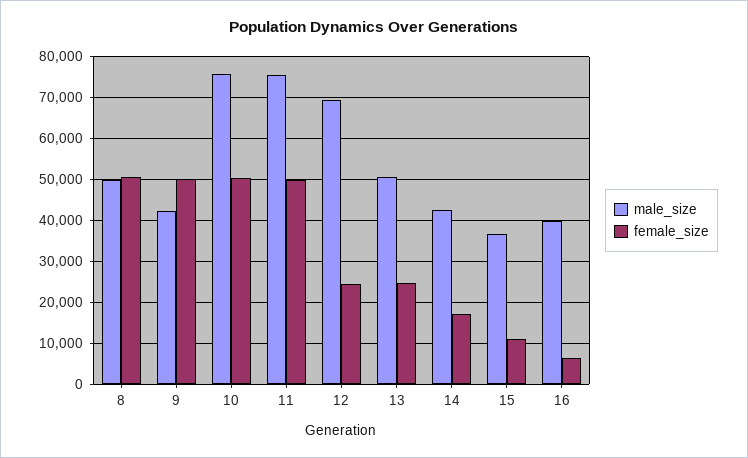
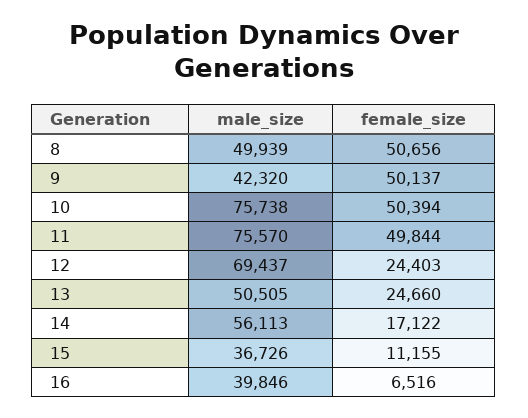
male_size, 14: 42000 -> 56113

